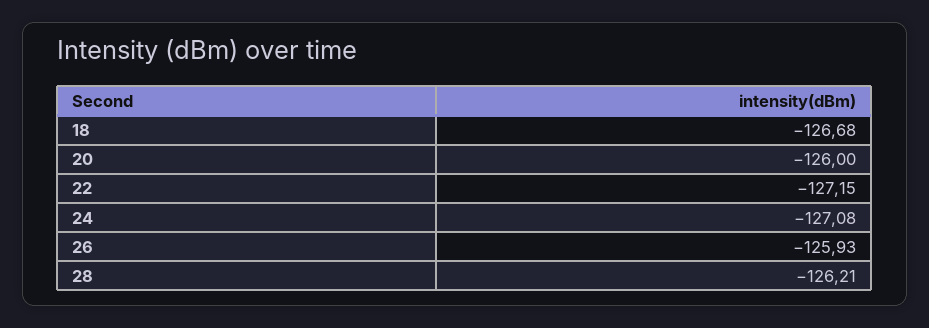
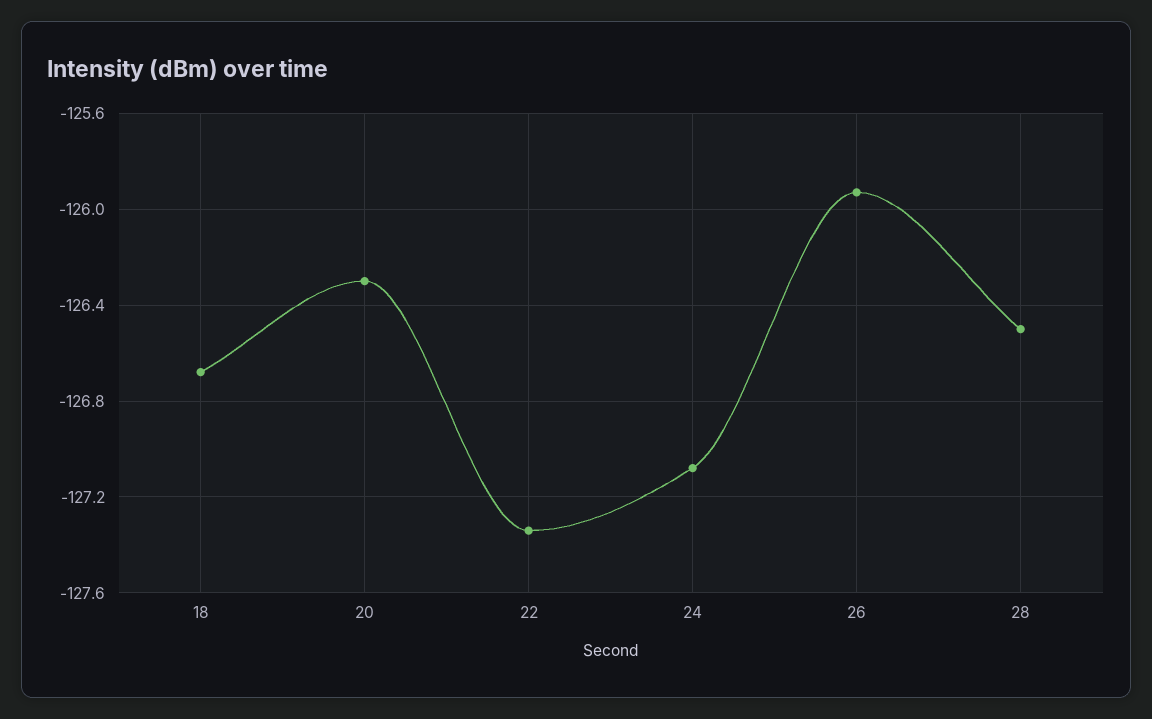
20: -126 -> -126.3
22: -127.15 -> -127.35
28: -126.21 -> -126.5

